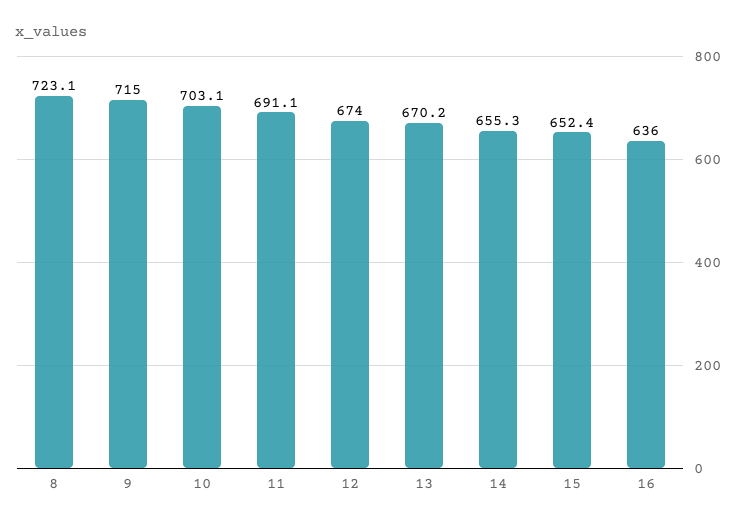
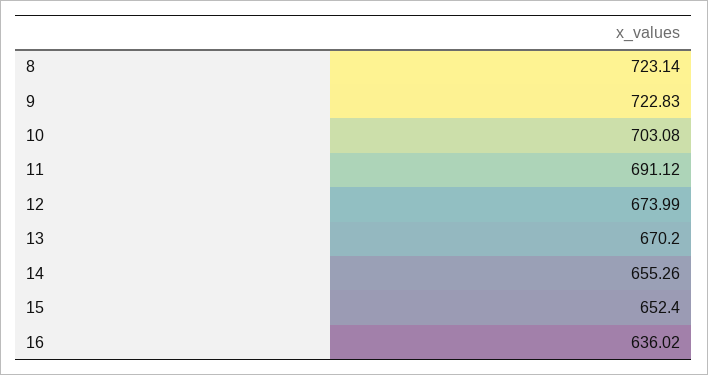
9: 715 -> 722.83

